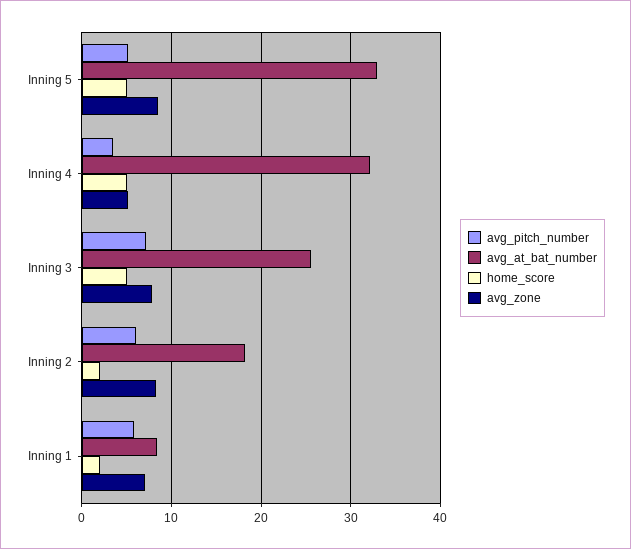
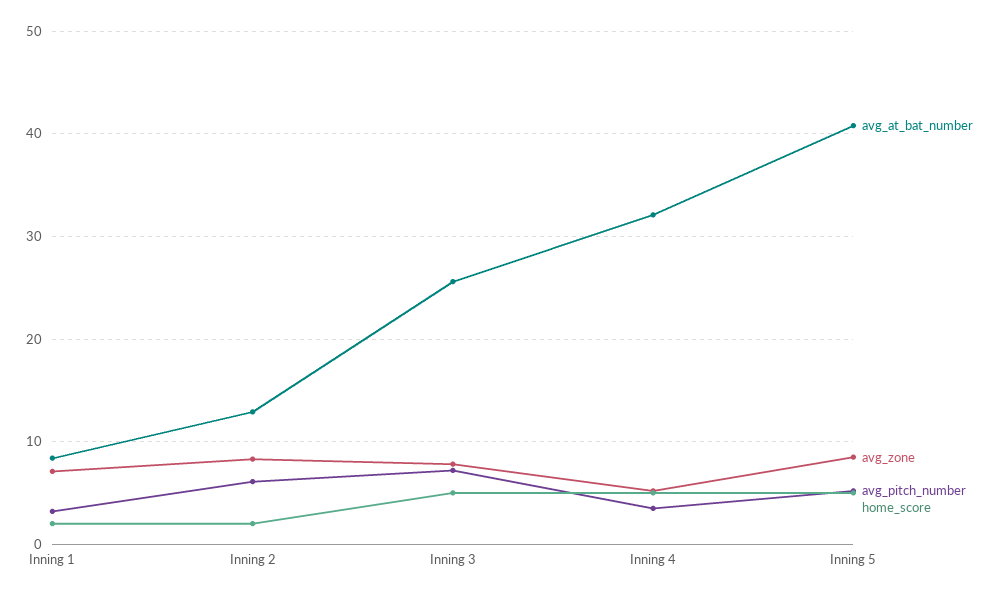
avg_at_bat_number, Inning 5: 33 -> 41
avg_at_bat_number, Inning 2: 18 -> 13
avg_pitch_number, Inning 1: 6 -> 3

